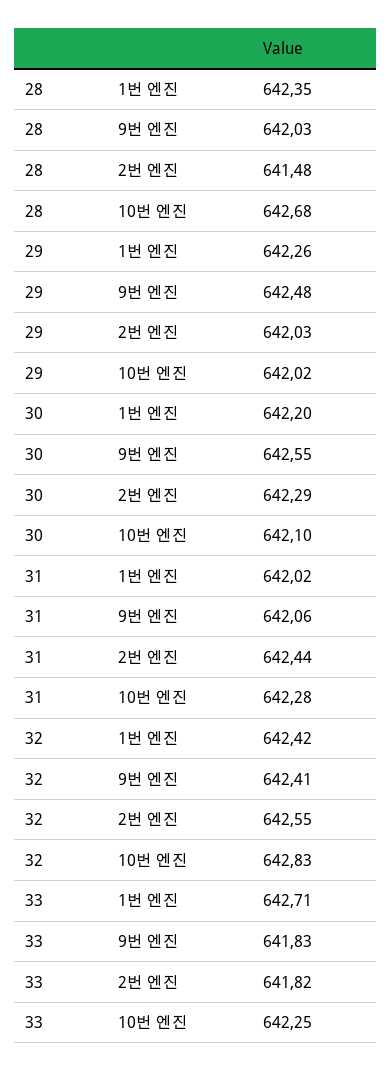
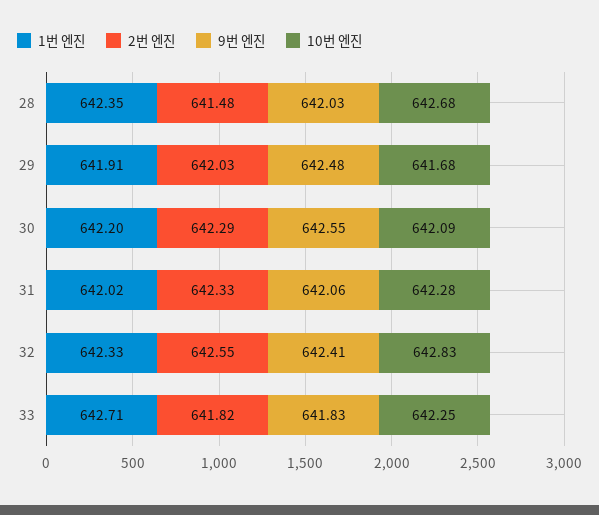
1번 엔진, 29: 642.26 -> 641.91
10번 엔진, 29: 642.02 -> 641.68
10번 엔진, 30: 642.1 -> 642.09
2번 엔진, 31: 642.44 -> 642.33
1번 엔진, 32: 642.42 -> 642.33

